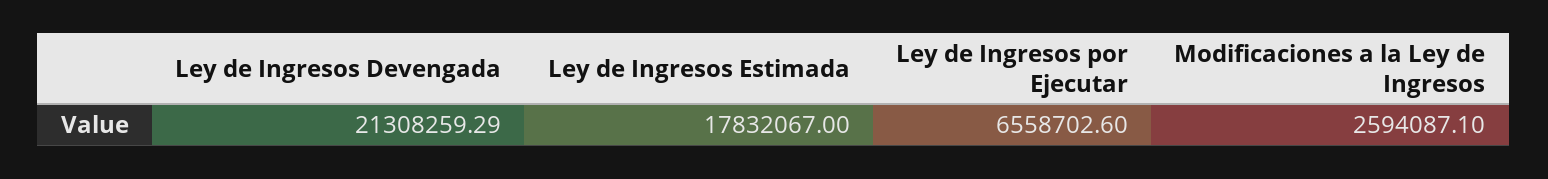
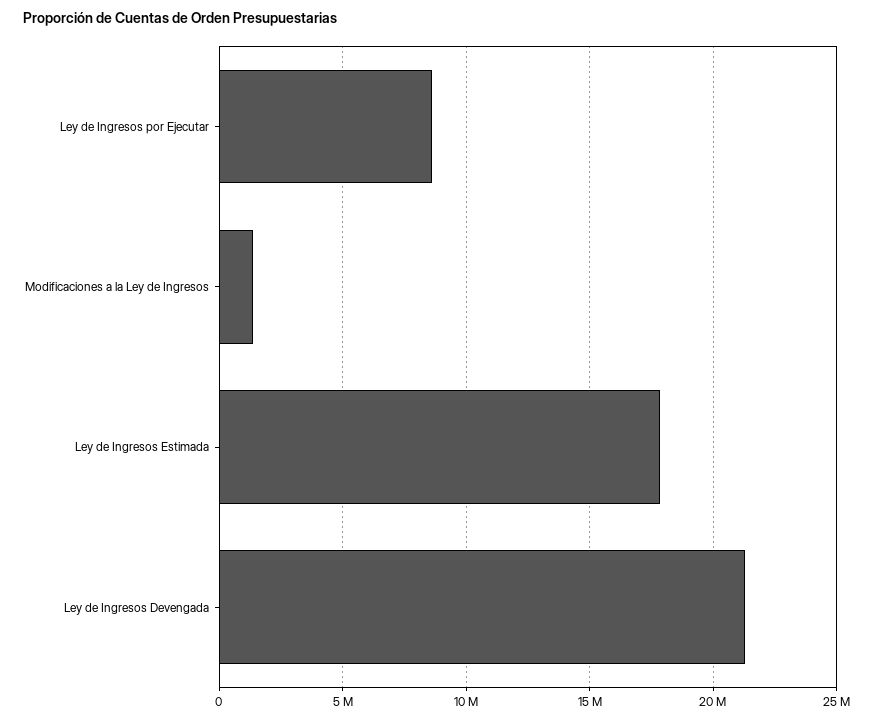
Ley de Ingresos por Ejecutar: 6558702.6 -> 8500000
Modificaciones a la Ley de Ingresos: 2594087.1 -> 1500000

